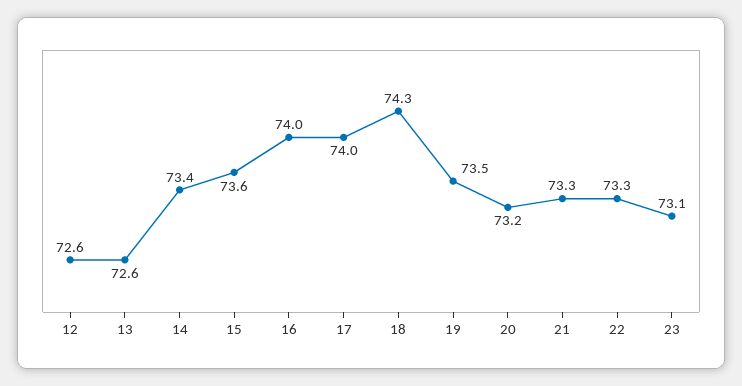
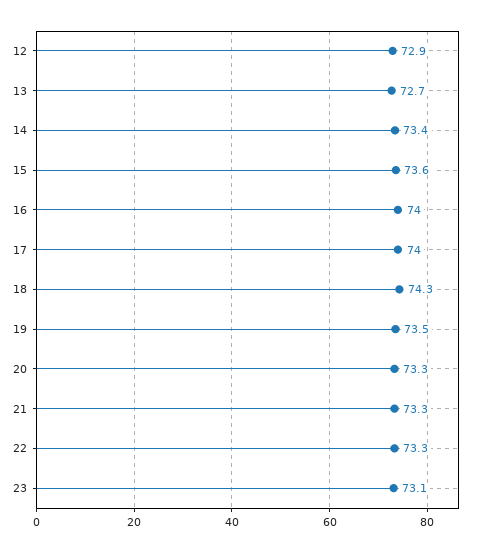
12: 72.6 -> 72.9
13: 72.6 -> 72.7
20: 73.2 -> 73.3

